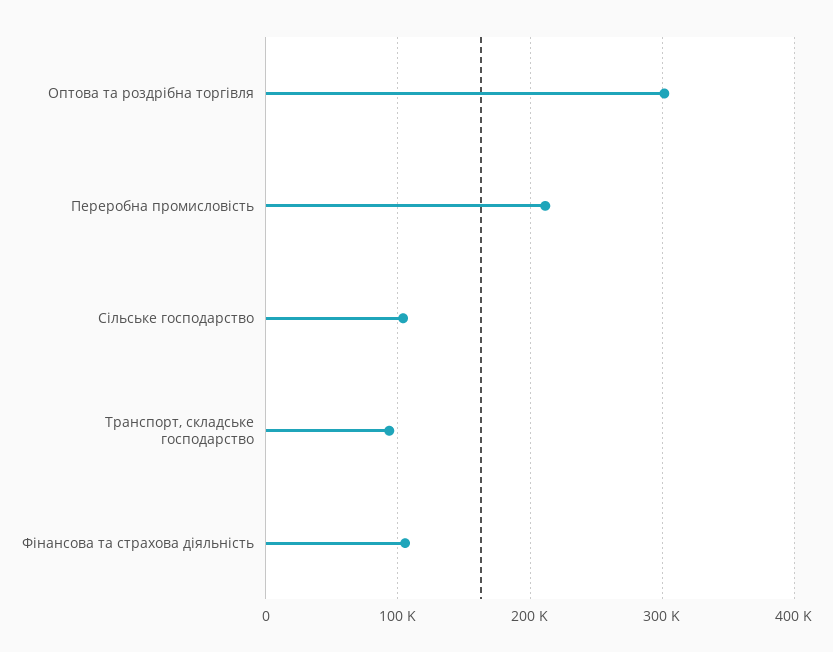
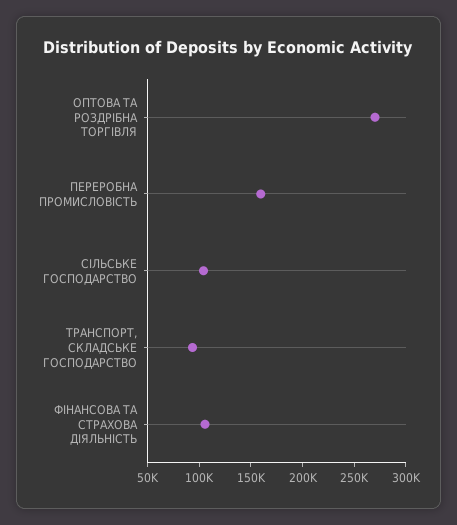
Оптова та роздрібна торгівля: 300000 -> 270000
Переробна промисловість: 210000 -> 160000

